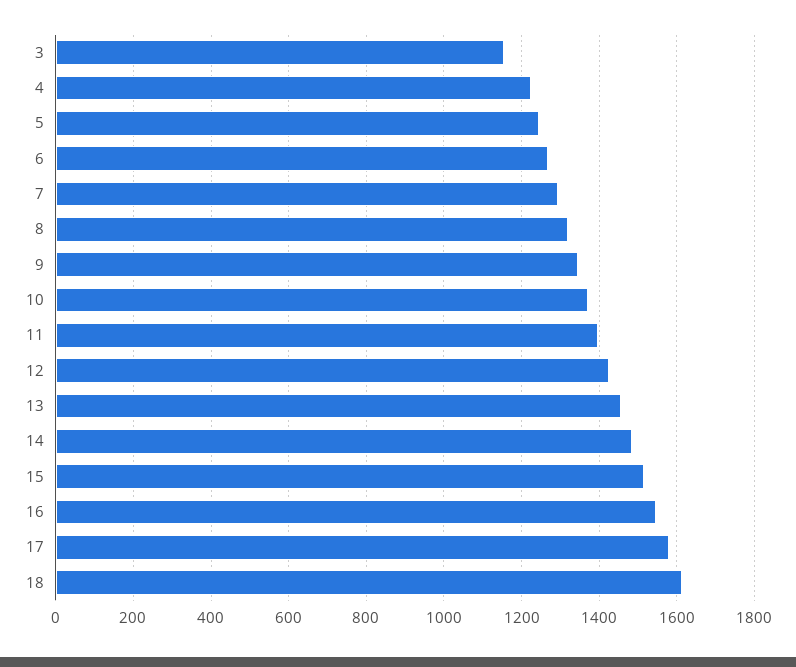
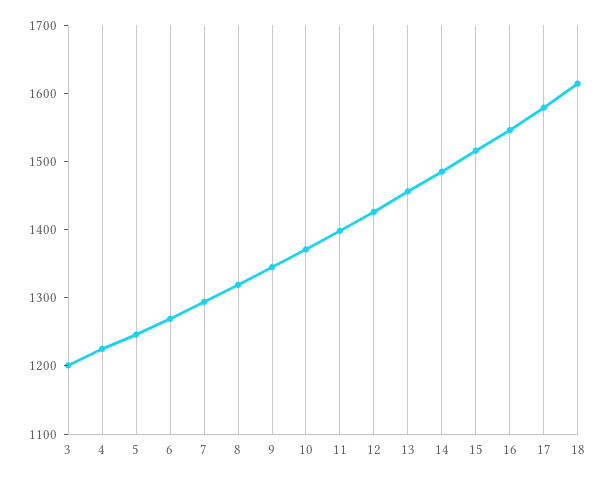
3: 1160 -> 1200

